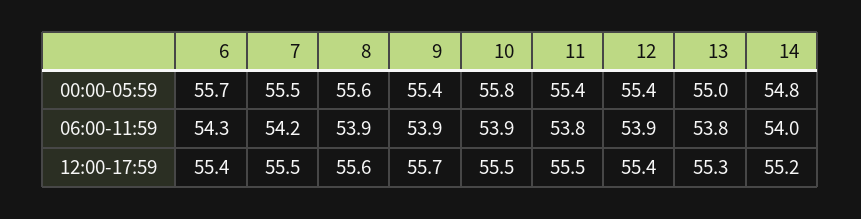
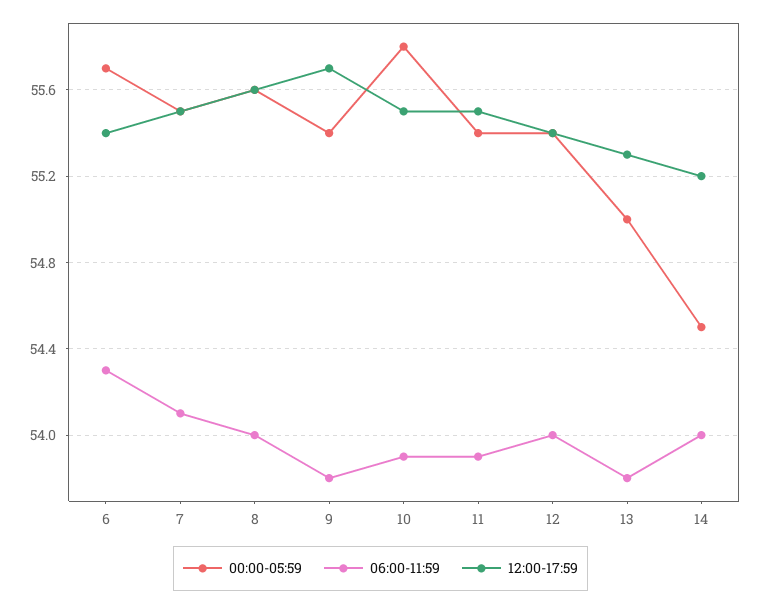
00:00-05:59, 14: 54.8 -> 54.5
06:00-11:59, 7: 54.2 -> 54.1
06:00-11:59, 8: 53.9 -> 54
06:00-11:59, 9: 53.9 -> 53.8
06:00-11:59, 11: 53.8 -> 53.9
06:00-11:59, 12: 53.9 -> 54

